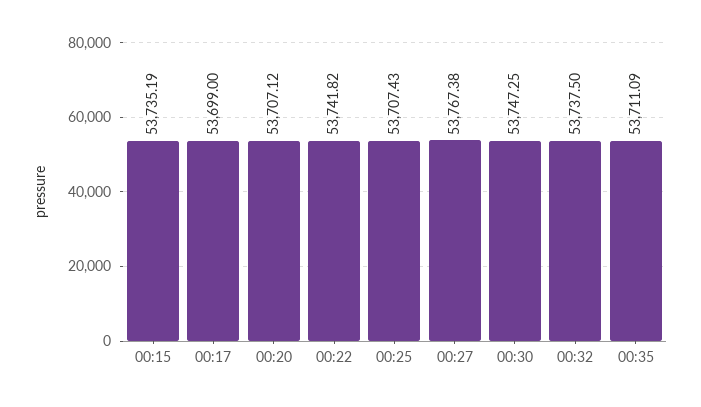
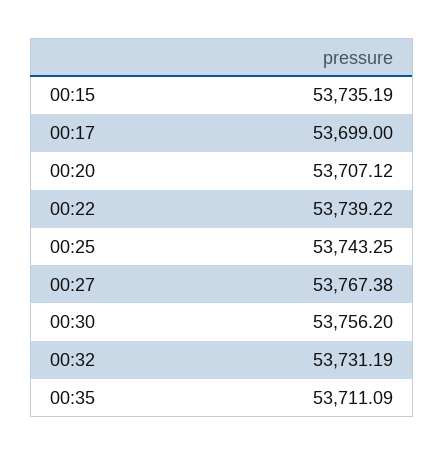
00:22: 53741.82 -> 53739.22
00:25: 53707.43 -> 53743.25
00:30: 53747.25 -> 53756.2
00:32: 53737.5 -> 53731.19

